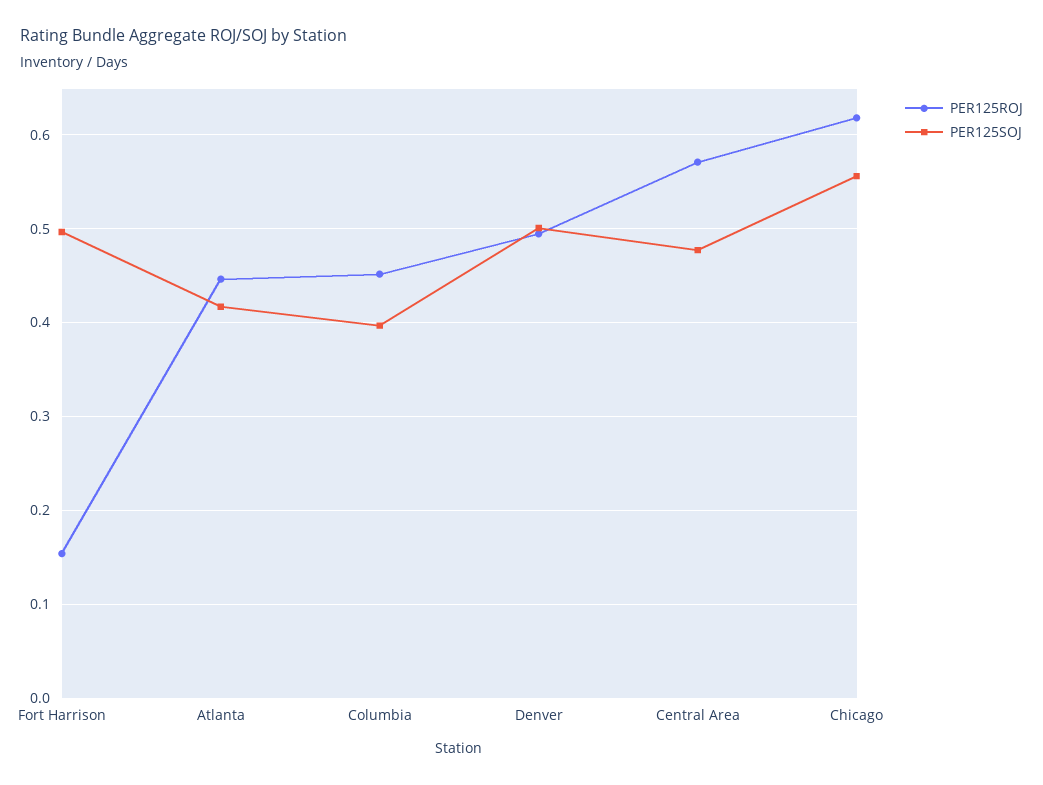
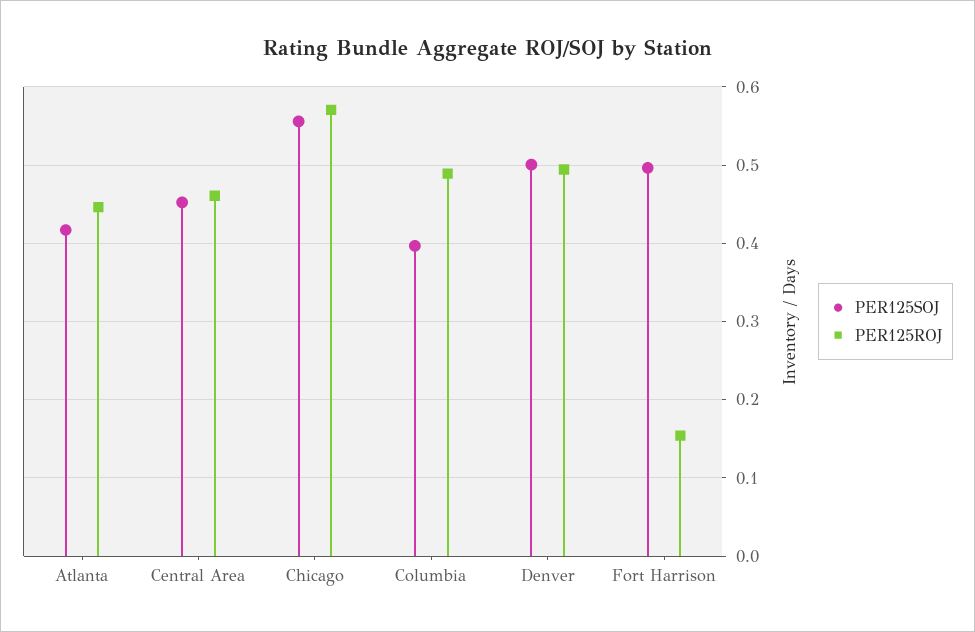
PER125ROJ, Columbia: 0.45 -> 0.49
PER125ROJ, Central Area: 0.57 -> 0.46
PER125SOJ, Central Area: 0.48 -> 0.45
PER125ROJ, Chicago: 0.62 -> 0.57

